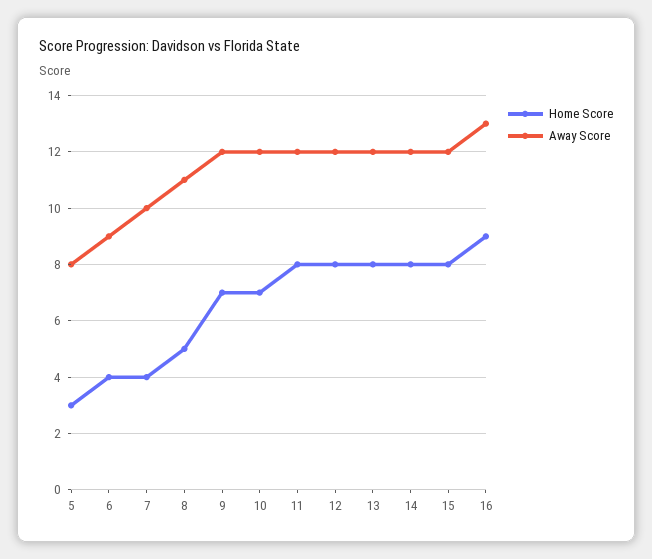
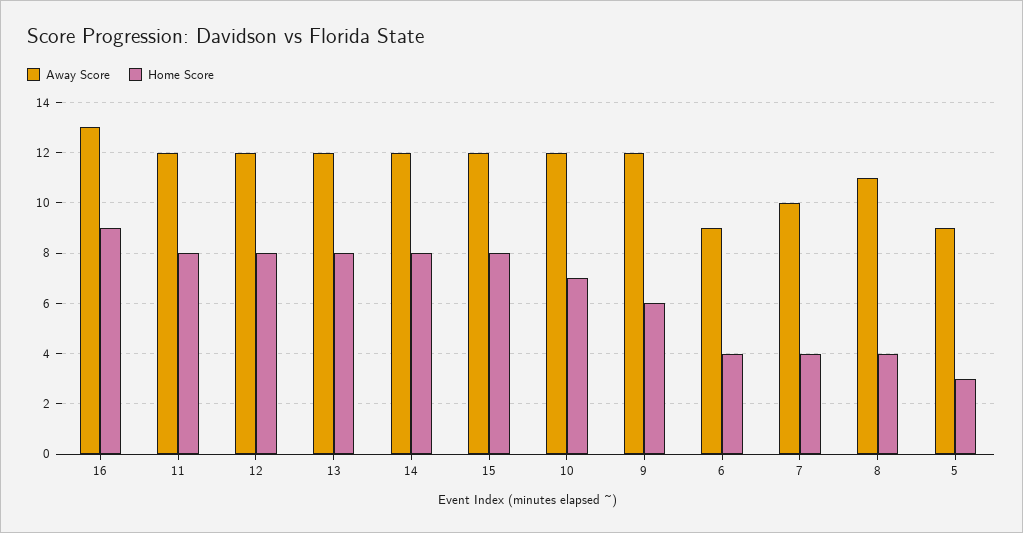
Away Score, 5: 8 -> 9
Home Score, 8: 5 -> 4
Home Score, 9: 7 -> 6

